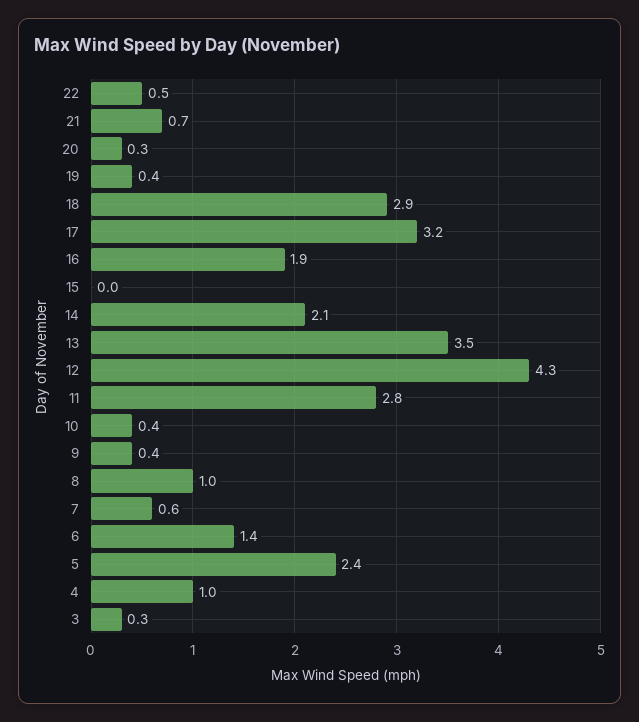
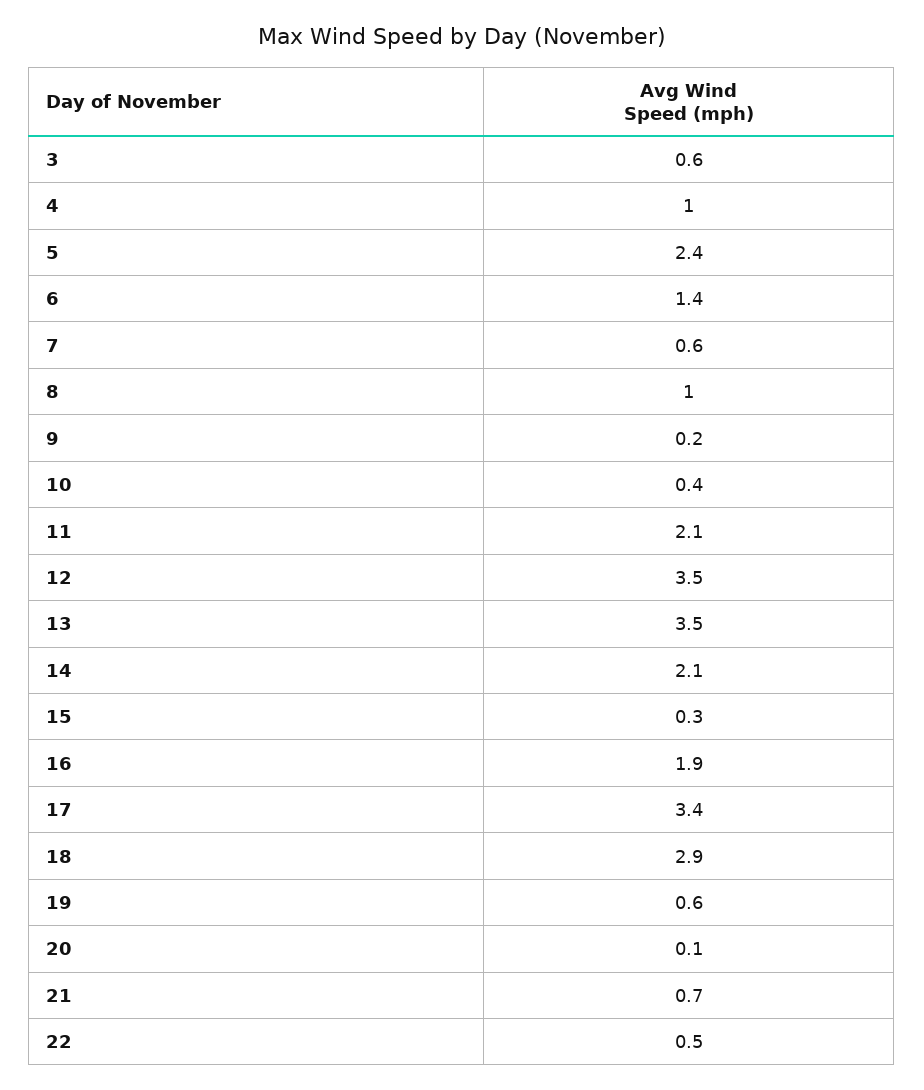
20: 0.3 -> 0.1
19: 0.4 -> 0.6
17: 3.2 -> 3.4
15: 0 -> 0.3
12: 4.3 -> 3.5
11: 2.8 -> 2.1
9: 0.4 -> 0.2
3: 0.3 -> 0.6

